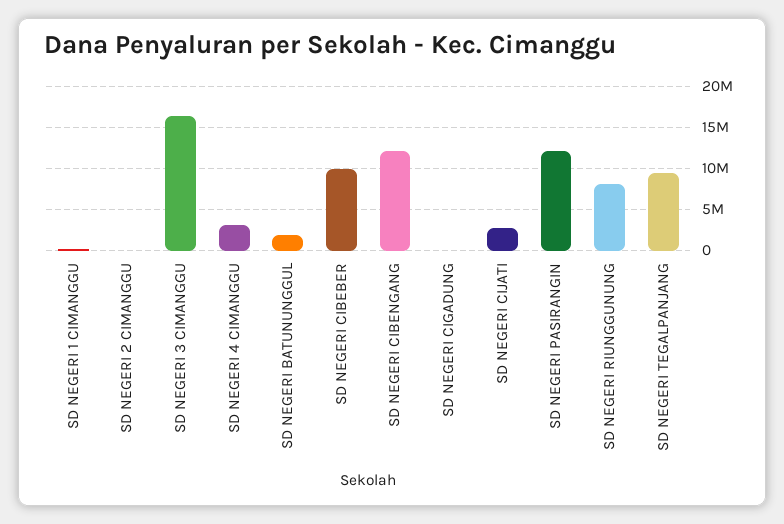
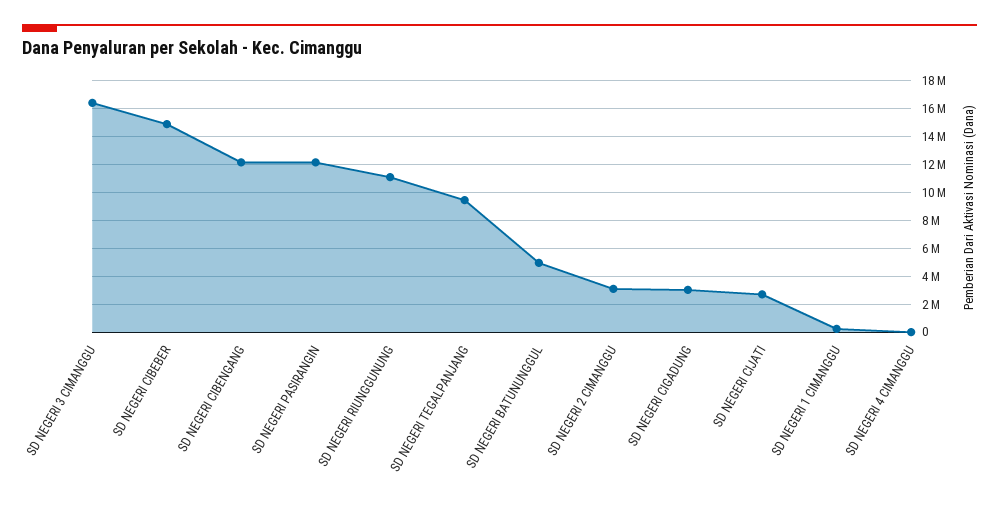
SD NEGERI 2 CIMANGGU: 0 -> 3000000
SD NEGERI 4 CIMANGGU: 3000000 -> 0
SD NEGERI BATUNUNGGUL: 2000000 -> 5000000
SD NEGERI CIBEBER: 10000000 -> 15000000
SD NEGERI CIGADUNG: 0 -> 3000000
SD NEGERI RIUNGGUNUNG: 8000000 -> 11000000

